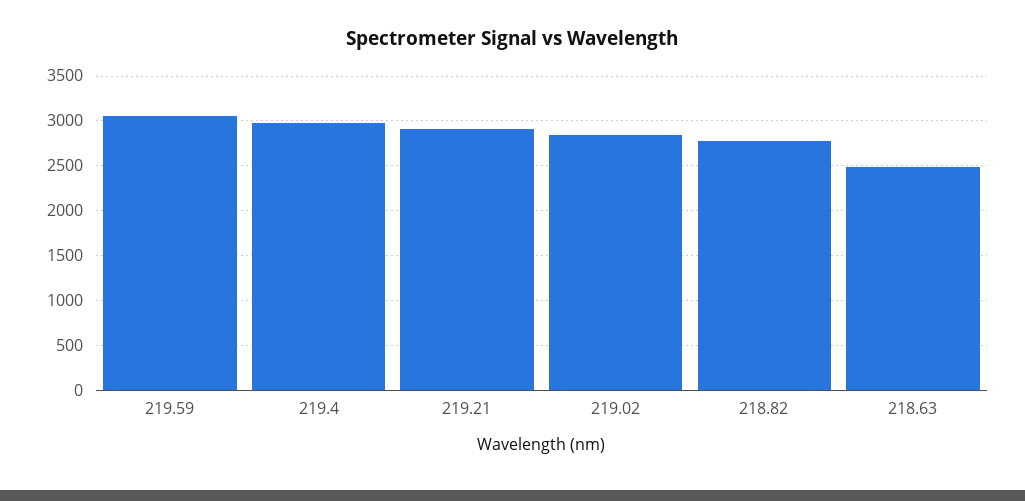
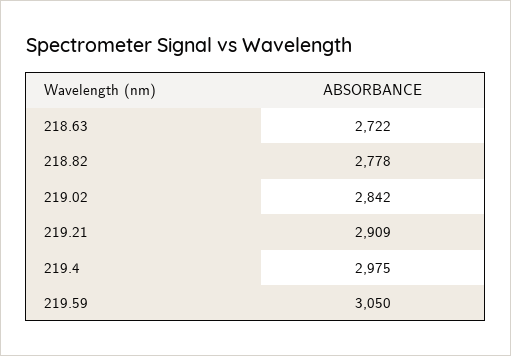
218.63: 2500 -> 2722

